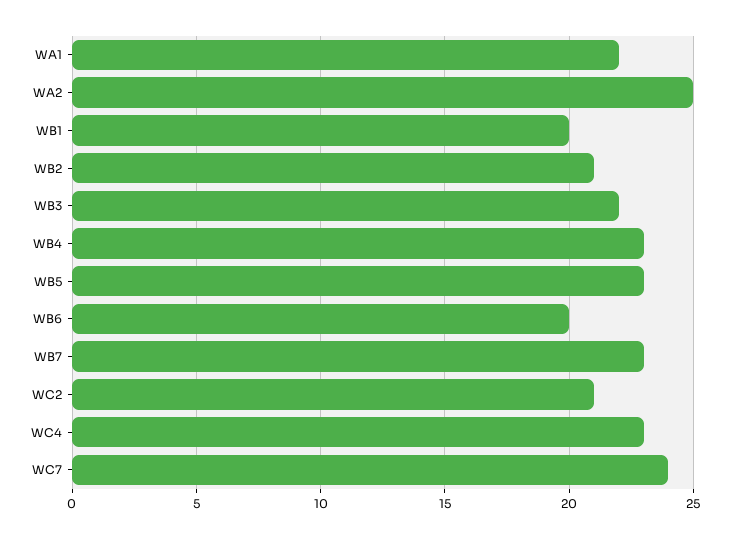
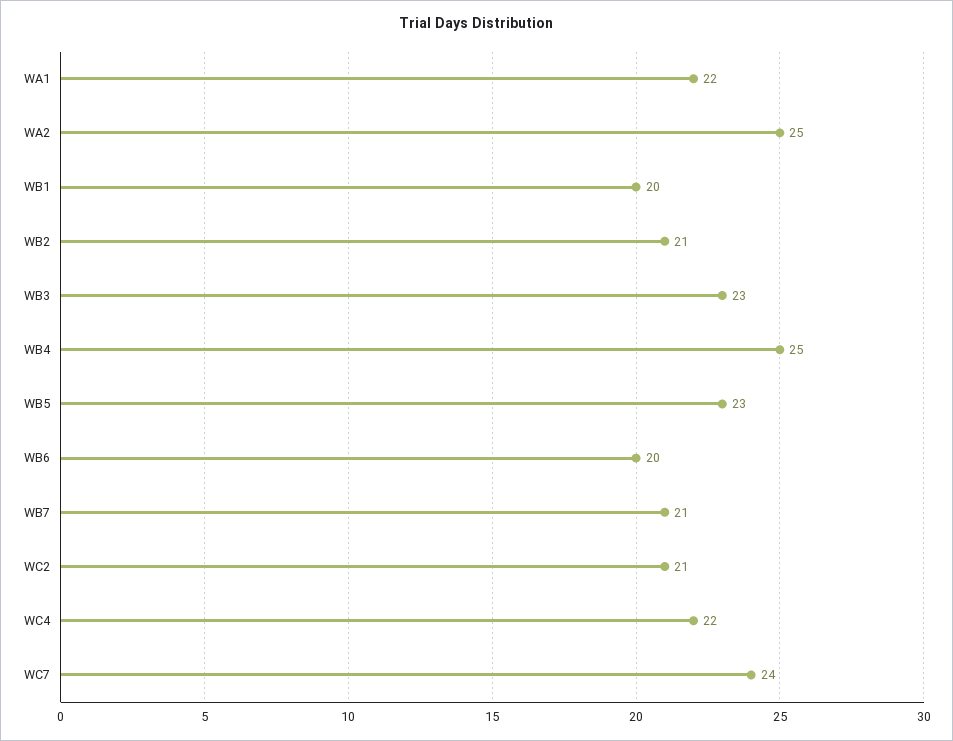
WB3: 22 -> 23
WB4: 23 -> 25
WB7: 23 -> 21
WC4: 23 -> 22

